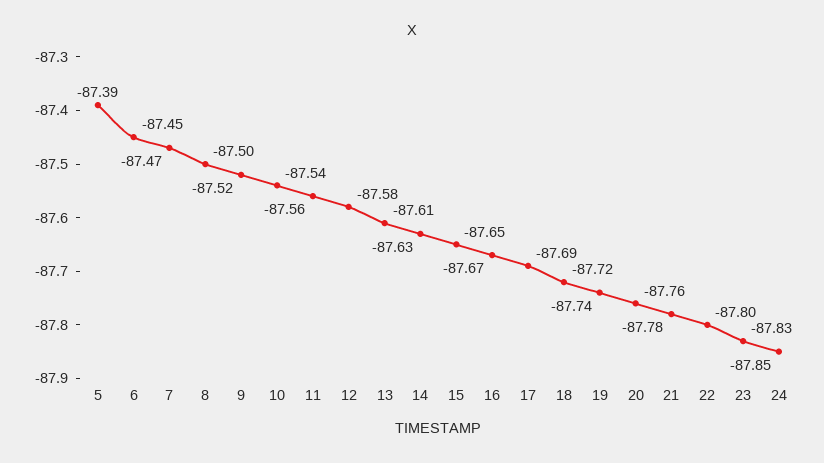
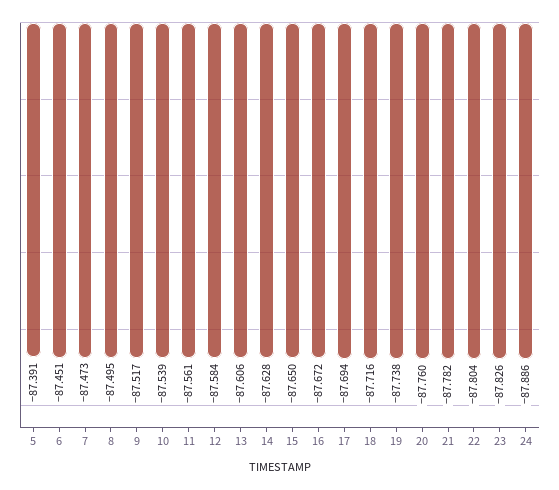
24: -87.85 -> -87.886

